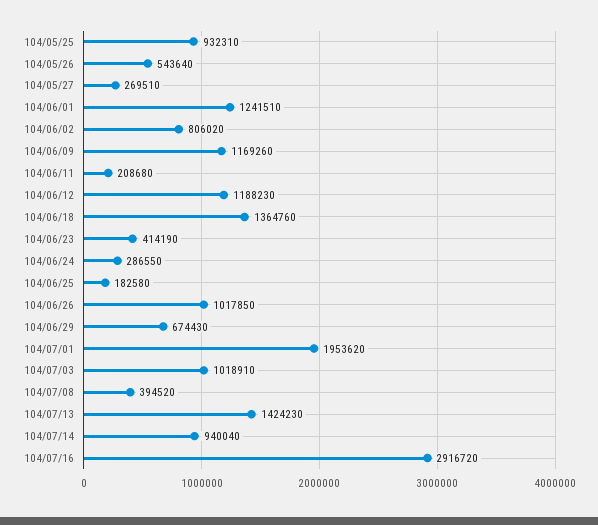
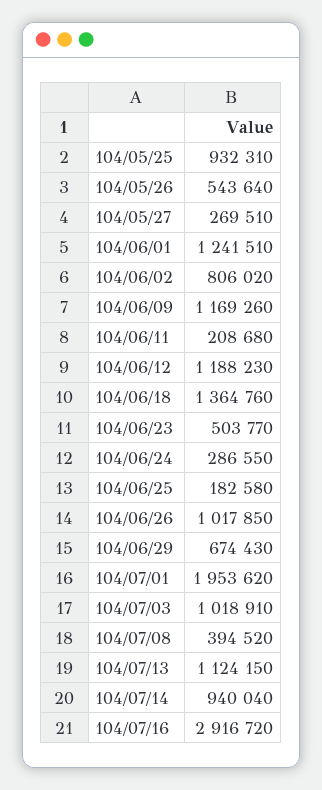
104/06/23: 414190 -> 503770
104/07/13: 1424230 -> 1124150

